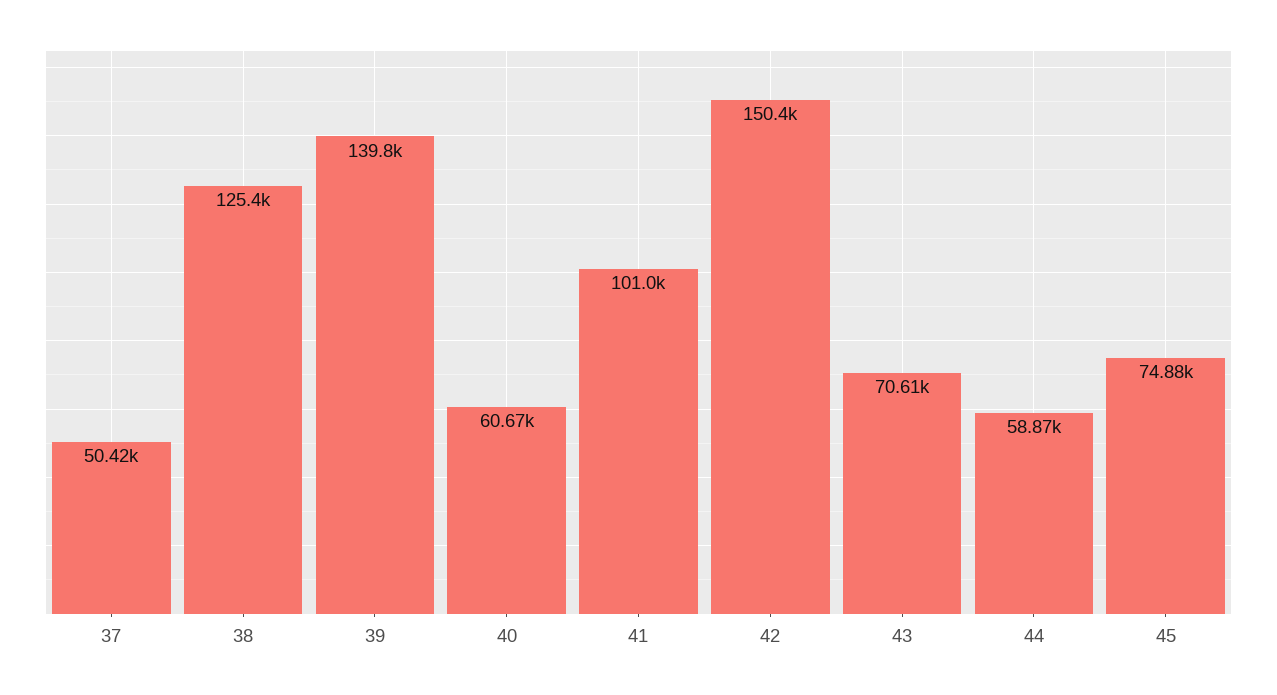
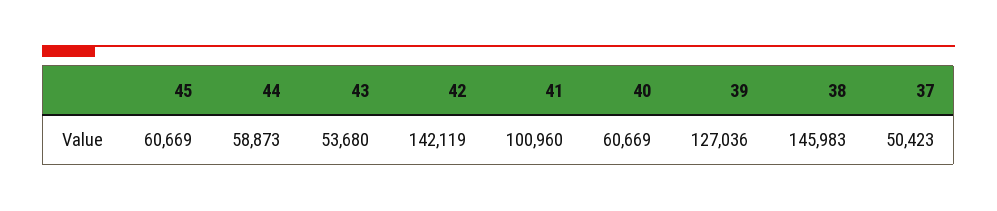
38: 125400 -> 145983
39: 139800 -> 127036
42: 150400 -> 142119
43: 70610 -> 53680
45: 74880 -> 60669

